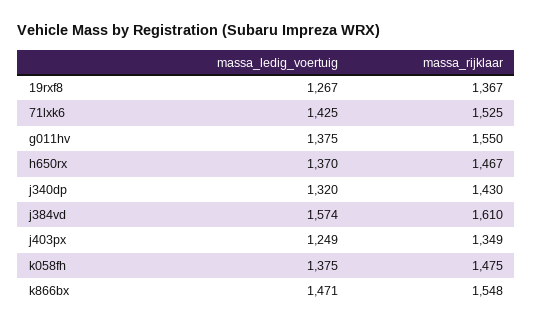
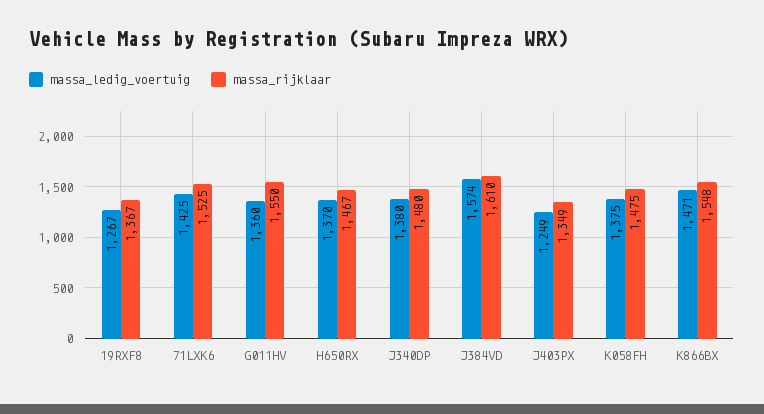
massa_ledig_voertuig, g011hv: 1375 -> 1360
massa_ledig_voertuig, j340dp: 1320 -> 1380
massa_rijklaar, j340dp: 1430 -> 1480

